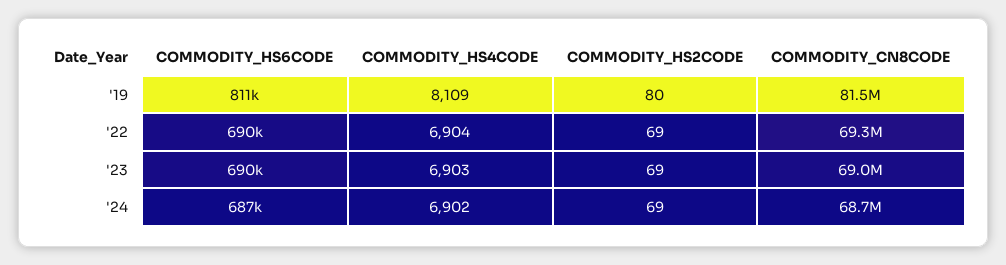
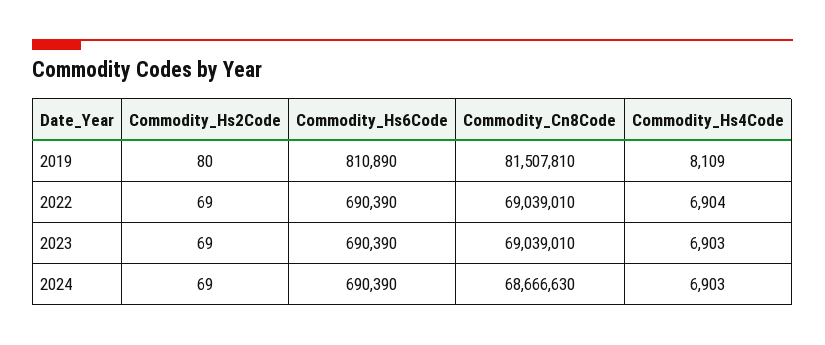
COMMODITY_CN8CODE, '22: 69300000 -> 69039010
COMMODITY_HS6CODE, '24: 687000 -> 690390
COMMODITY_HS4CODE, '24: 6902 -> 6903

